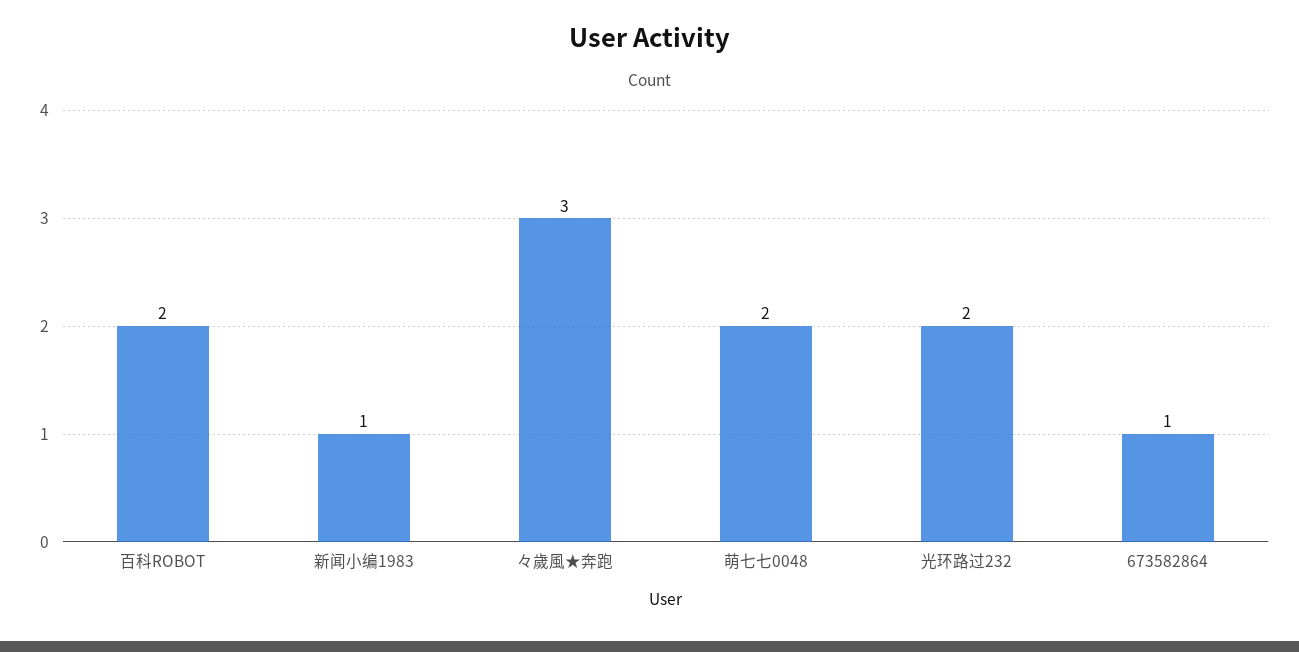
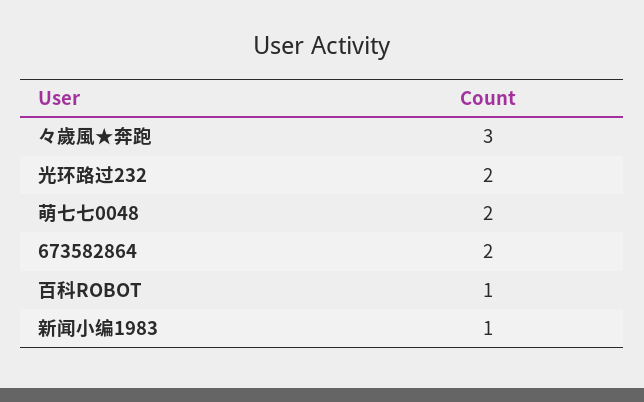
百科ROBOT: 2 -> 1
673582864: 1 -> 2

